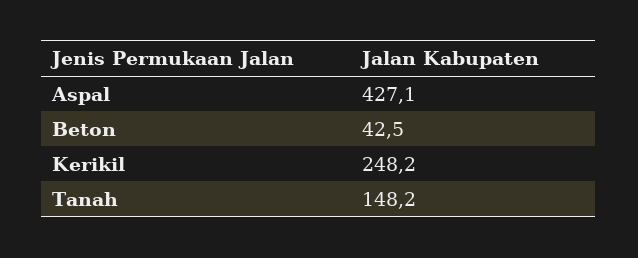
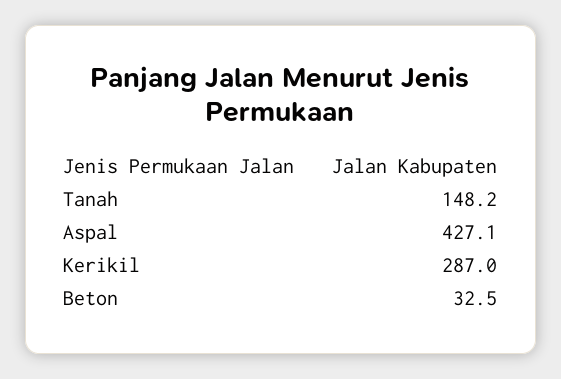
Beton: 42.5 -> 32.5
Kerikil: 248.2 -> 287

